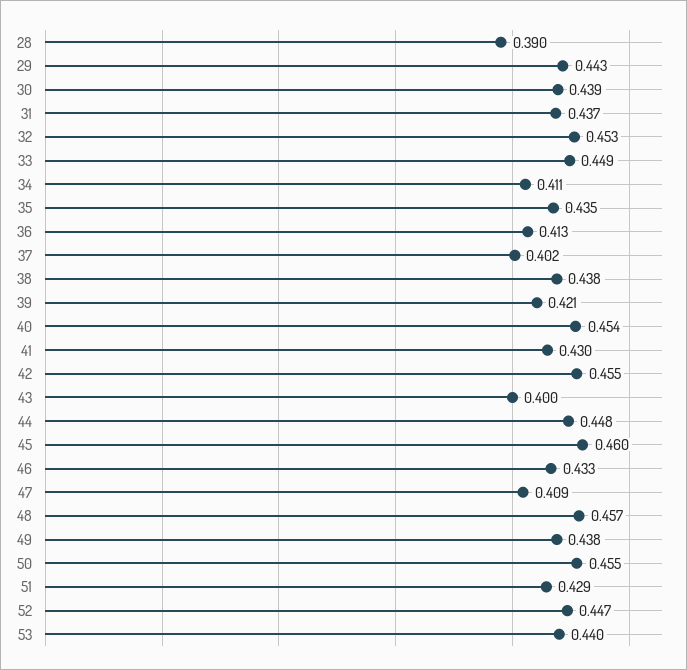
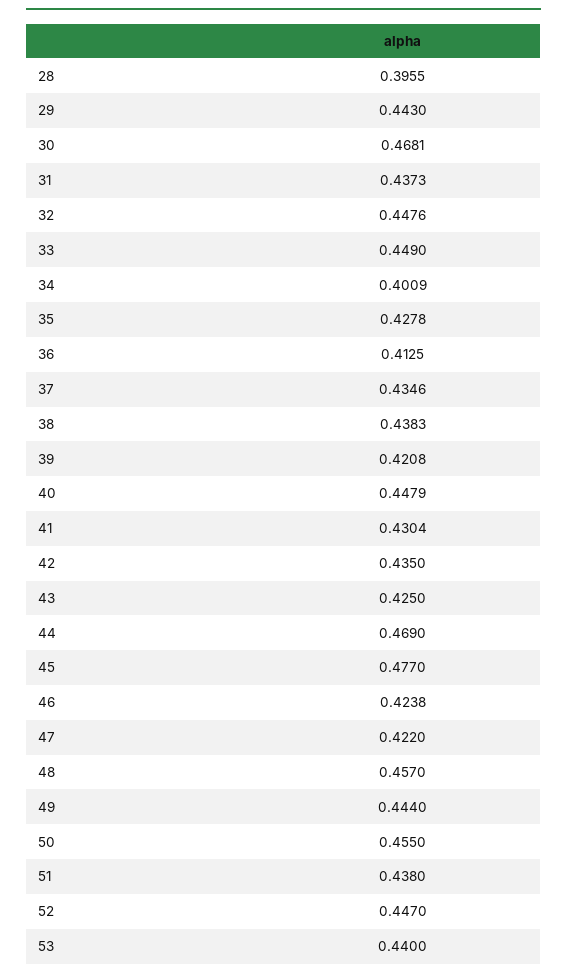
28: 0.39 -> 0.3955
30: 0.439 -> 0.4681
32: 0.453 -> 0.4476
34: 0.411 -> 0.4009
35: 0.435 -> 0.4278
37: 0.402 -> 0.4346
40: 0.454 -> 0.4479
42: 0.455 -> 0.435
43: 0.4 -> 0.425
44: 0.448 -> 0.469
45: 0.46 -> 0.477
46: 0.433 -> 0.4238
47: 0.409 -> 0.422
49: 0.438 -> 0.444
51: 0.429 -> 0.438

